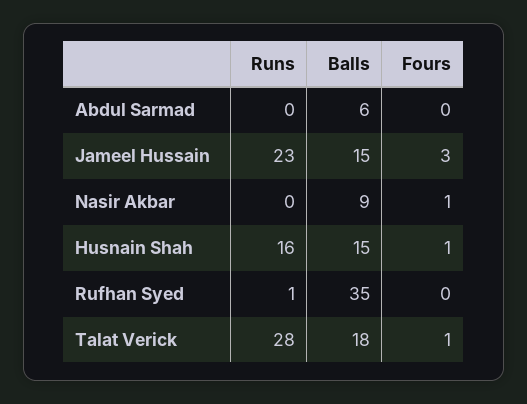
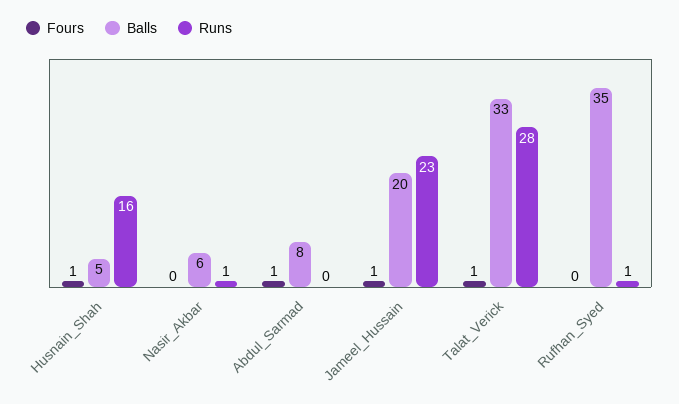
Balls, Abdul Sarmad: 6 -> 8
Fours, Abdul Sarmad: 0 -> 1
Balls, Jameel Hussain: 15 -> 20
Fours, Jameel Hussain: 3 -> 1
Runs, Nasir Akbar: 0 -> 1
Balls, Nasir Akbar: 9 -> 6
Fours, Nasir Akbar: 1 -> 0
Balls, Husnain Shah: 15 -> 5
Balls, Talat Verick: 18 -> 33

